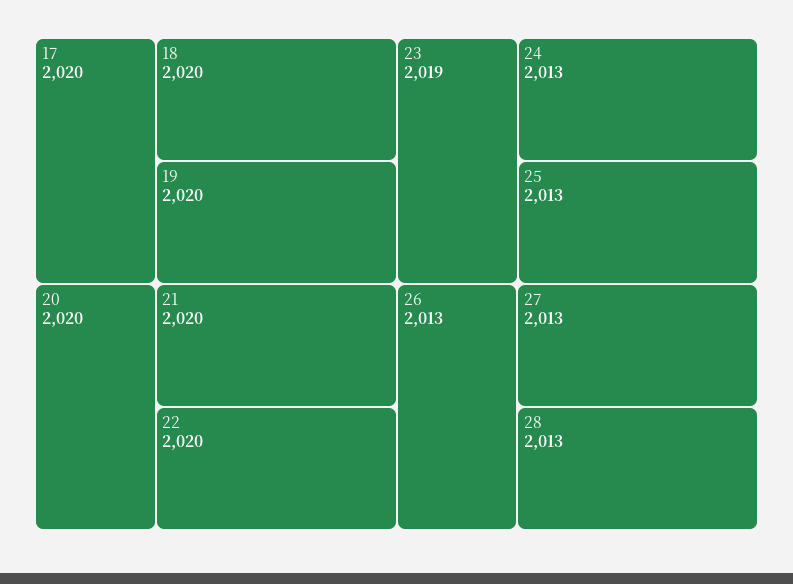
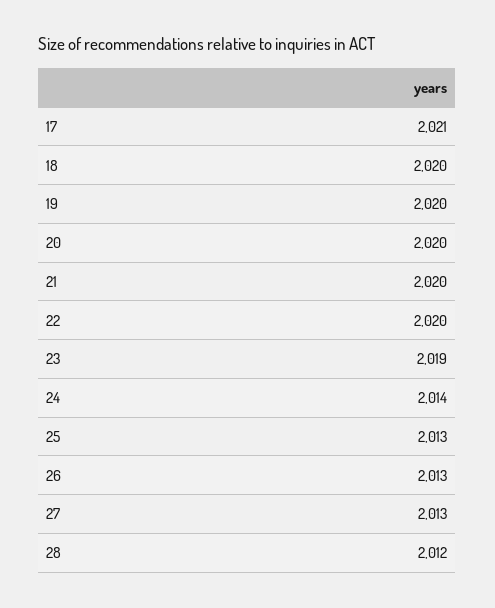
17: 2020 -> 2021
24: 2013 -> 2014
28: 2013 -> 2012

